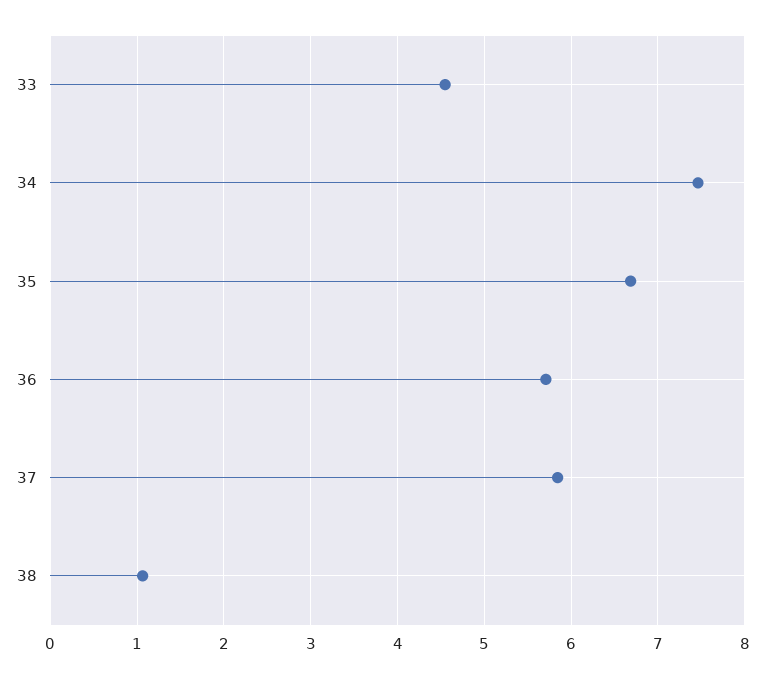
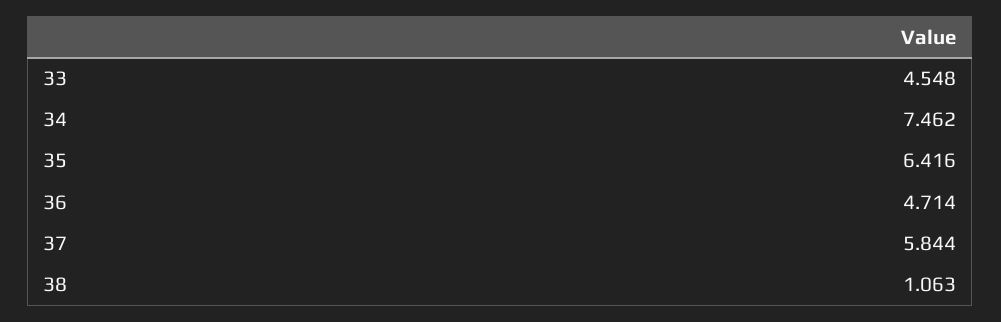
35: 6.7 -> 6.416
36: 5.7 -> 4.714

